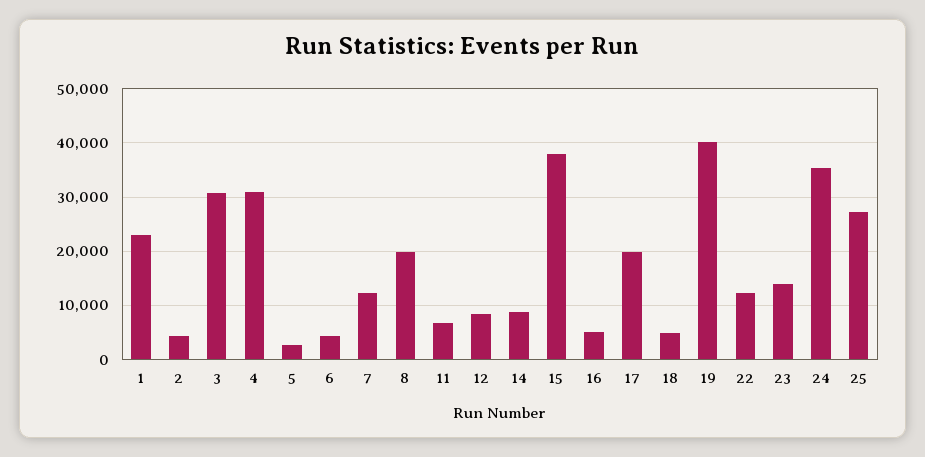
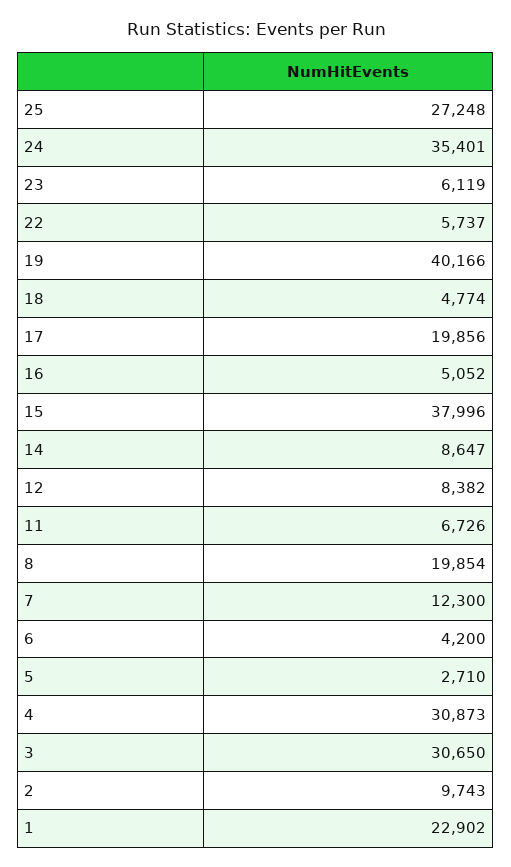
2: 4000 -> 9743
22: 12000 -> 5737
23: 14000 -> 6119

